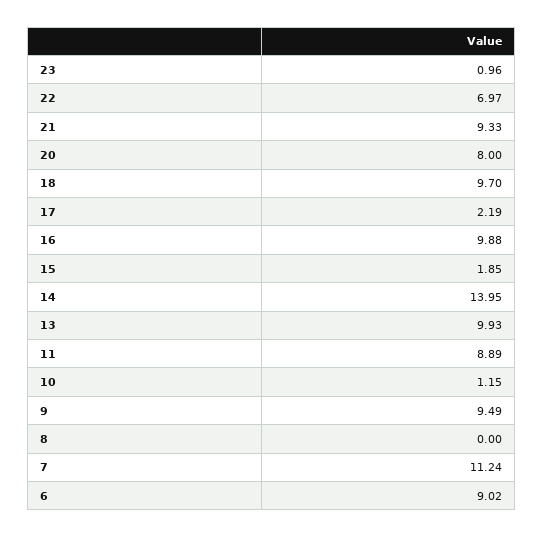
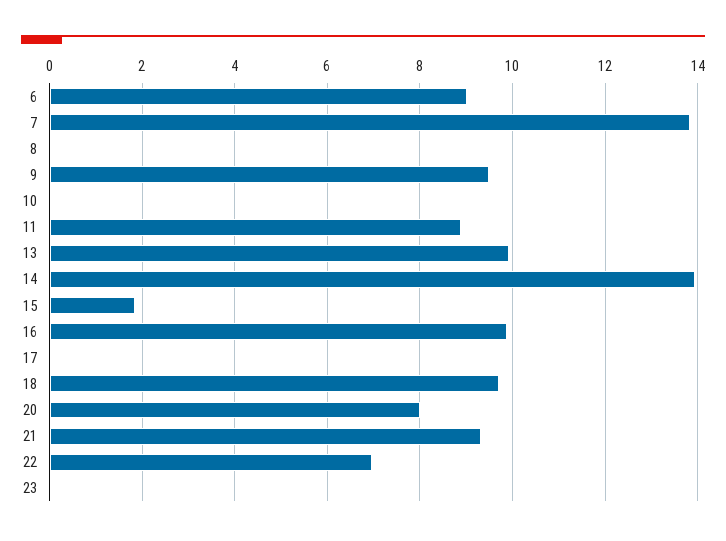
23: 0.96 -> 0
17: 2.19 -> 0
10: 1.15 -> 0
7: 11.24 -> 13.8

